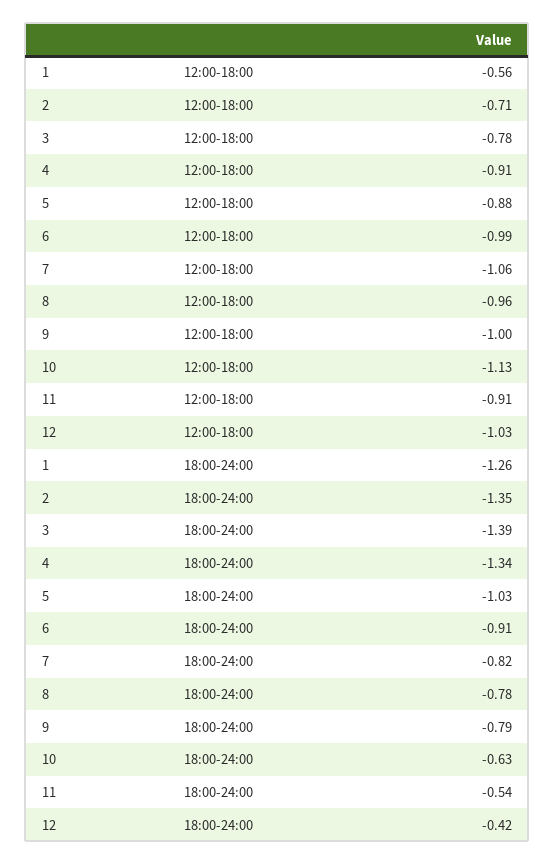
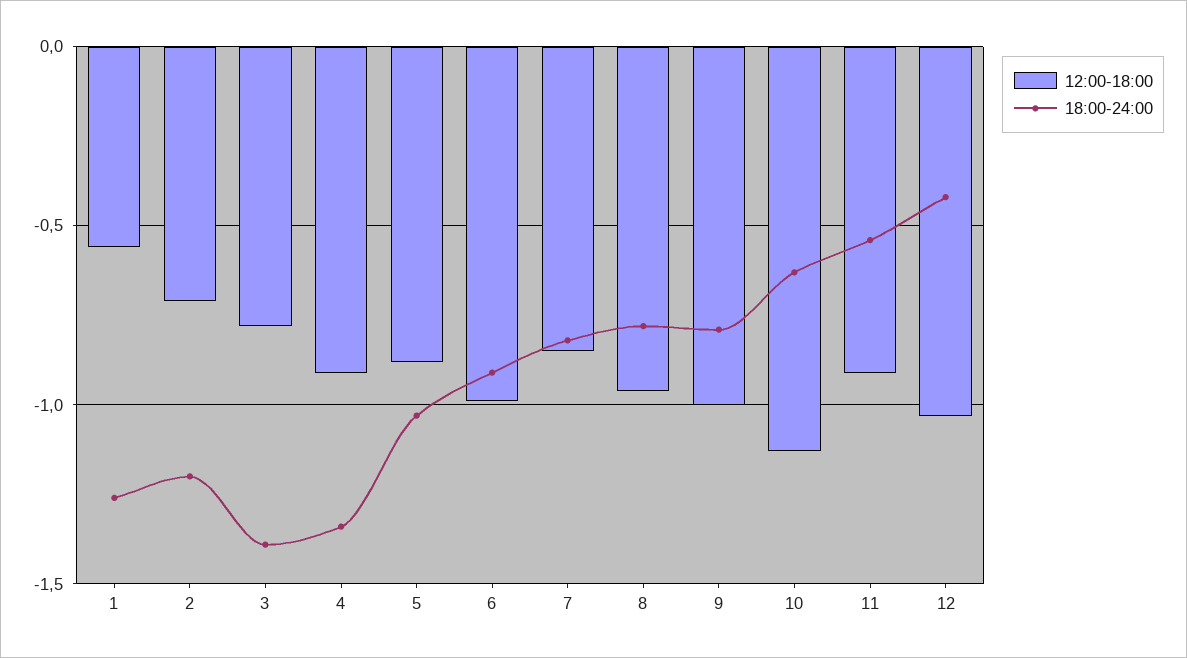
12:00-18:00, 7: -1.06 -> -0.85
18:00-24:00, 2: -1.35 -> -1.2

